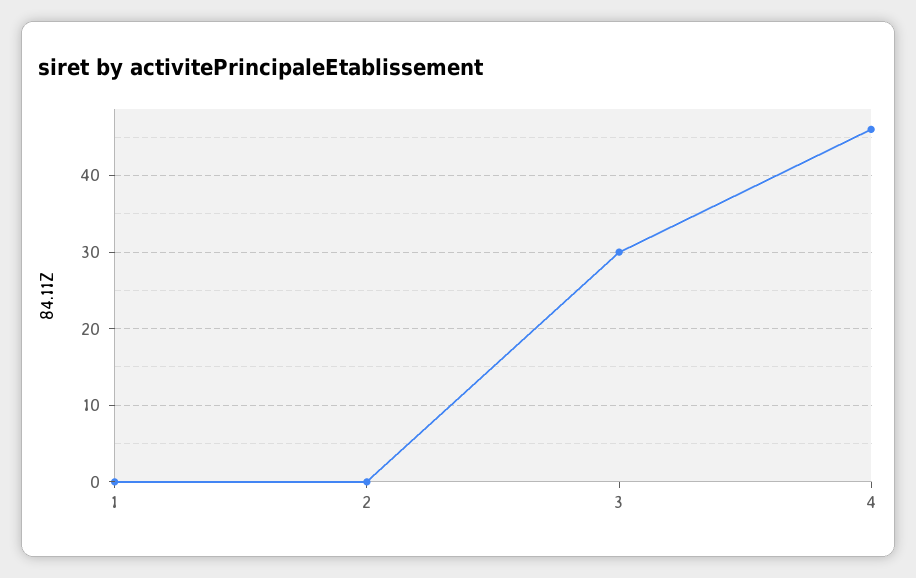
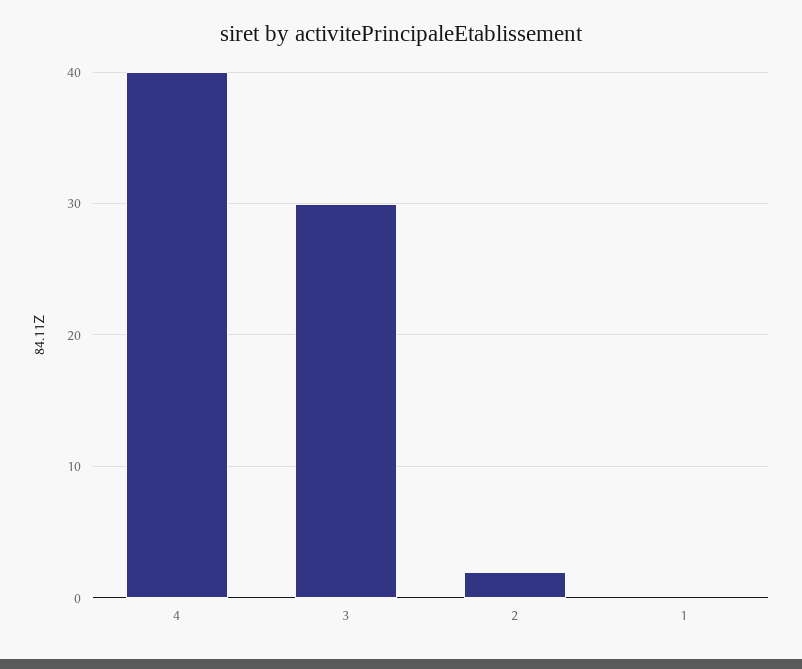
2: 0 -> 2
4: 46 -> 40

